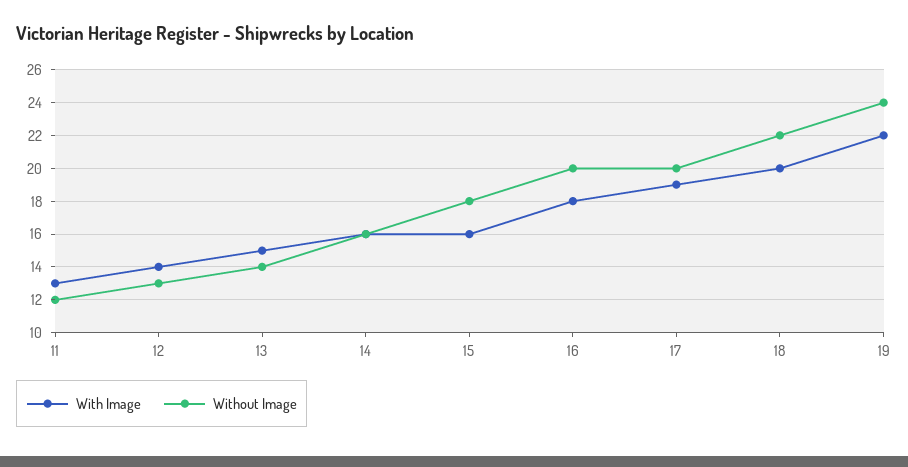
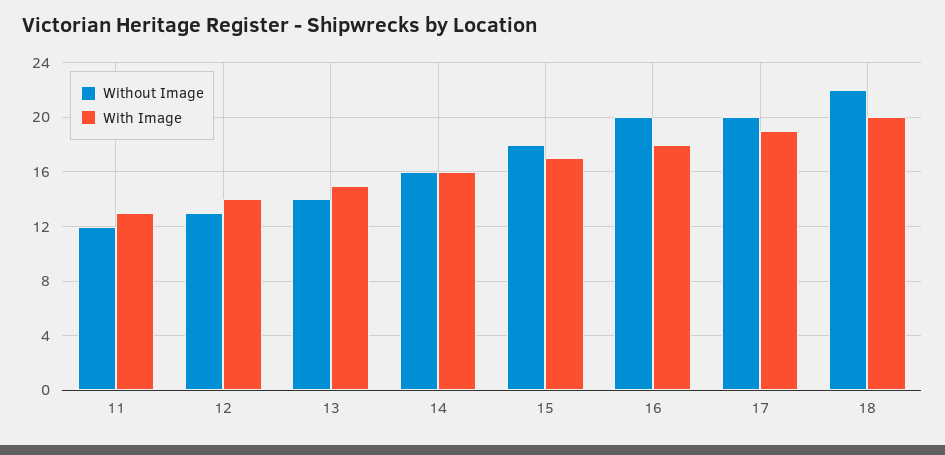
With Image, 15: 16 -> 17
With Image, 19: 22 -> none
Without Image, 19: 24 -> none

